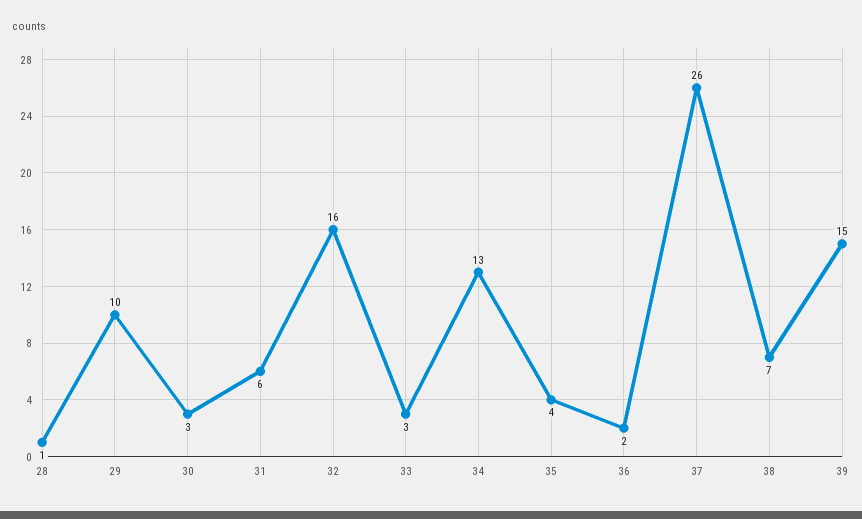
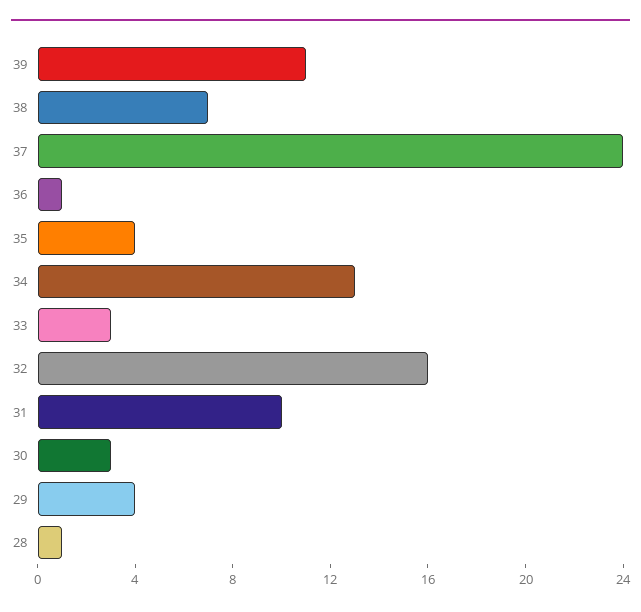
29: 10 -> 4
31: 6 -> 10
36: 2 -> 1
37: 26 -> 24
39: 15 -> 11

